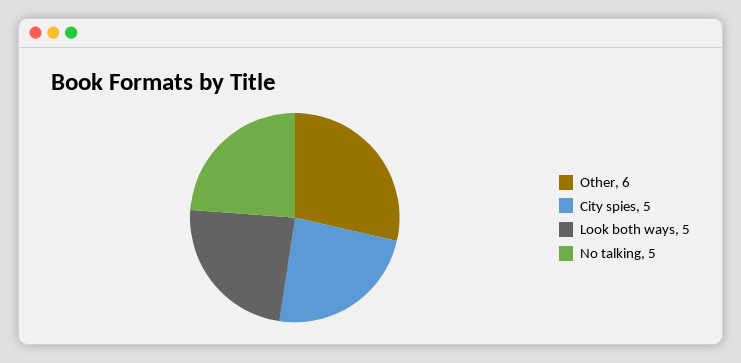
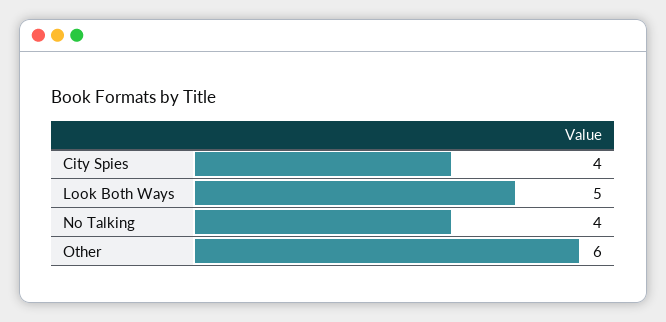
City spies: 5 -> 4
No talking: 5 -> 4

